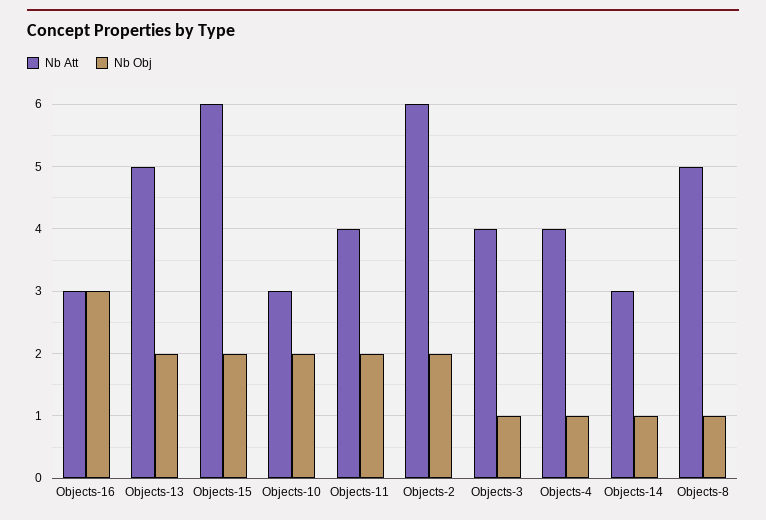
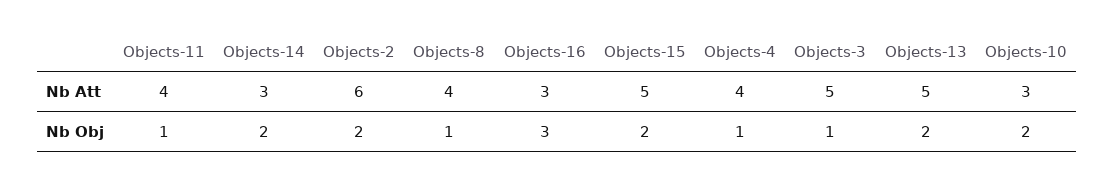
Nb Att, Objects-15: 6 -> 5
Nb Obj, Objects-11: 2 -> 1
Nb Att, Objects-3: 4 -> 5
Nb Obj, Objects-14: 1 -> 2
Nb Att, Objects-8: 5 -> 4

